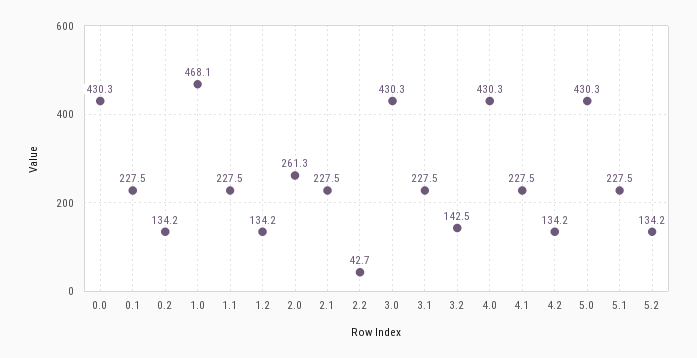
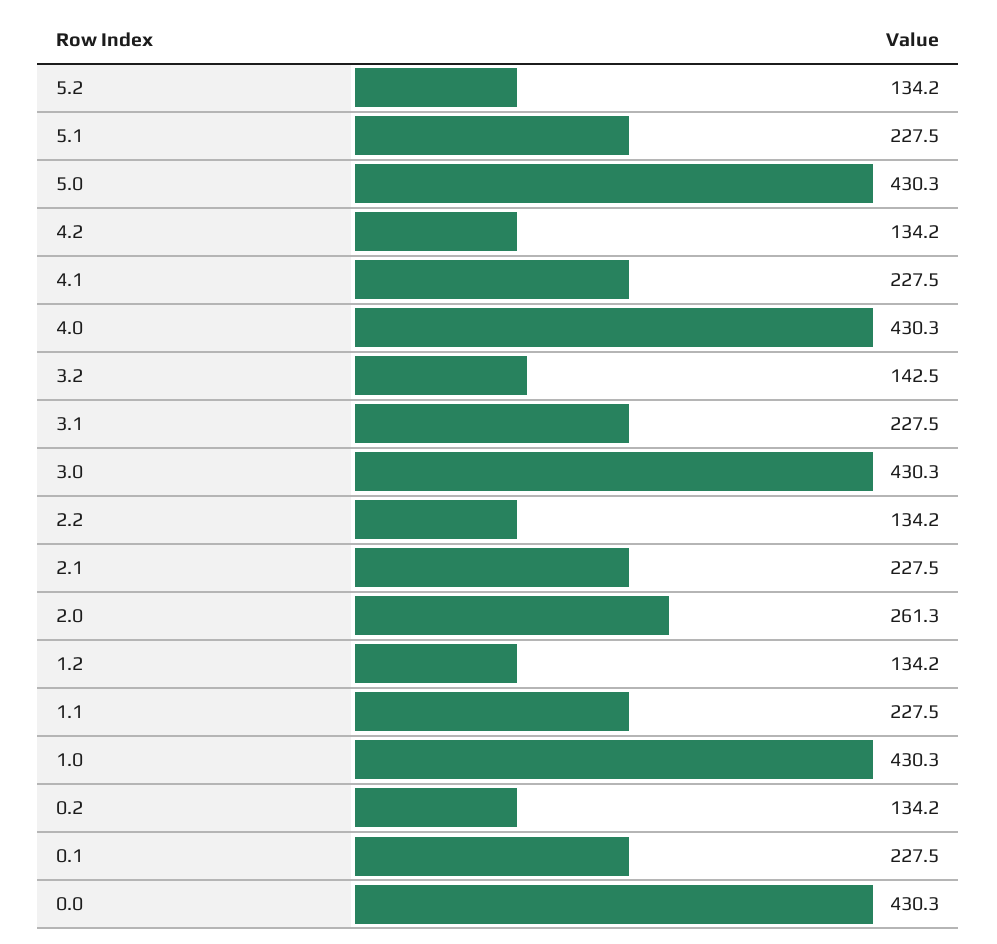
1.0: 468.1 -> 430.3
2.2: 42.7 -> 134.2

